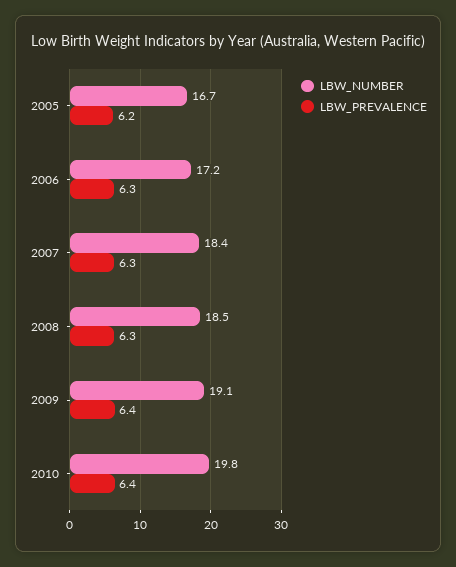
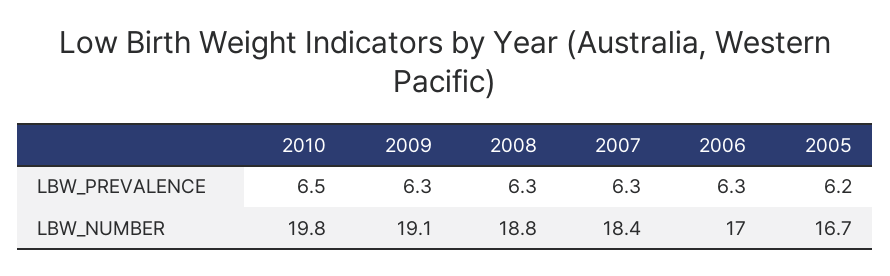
LBW_NUMBER, 2006: 17.2 -> 17
LBW_NUMBER, 2008: 18.5 -> 18.8
LBW_PREVALENCE, 2009: 6.4 -> 6.3
LBW_PREVALENCE, 2010: 6.4 -> 6.5

